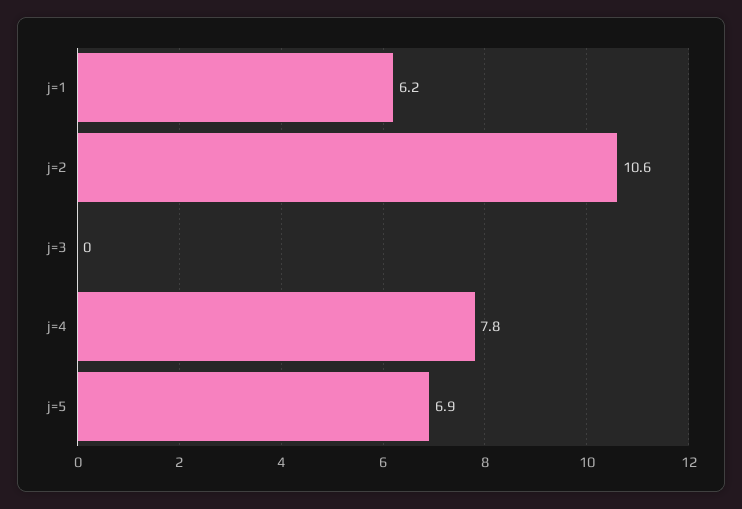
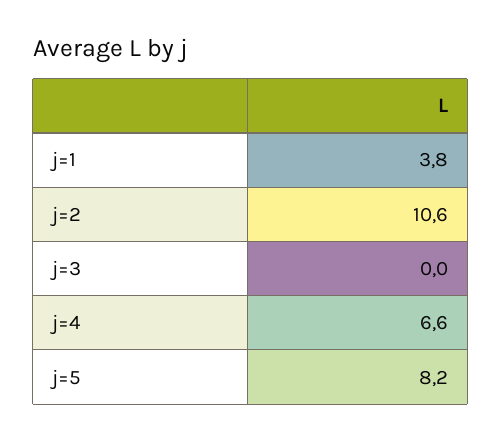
j=1: 6.2 -> 3.8
j=4: 7.8 -> 6.6
j=5: 6.9 -> 8.2

